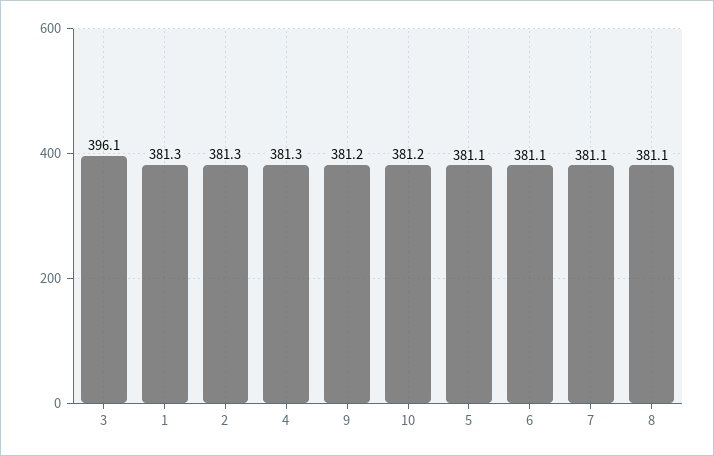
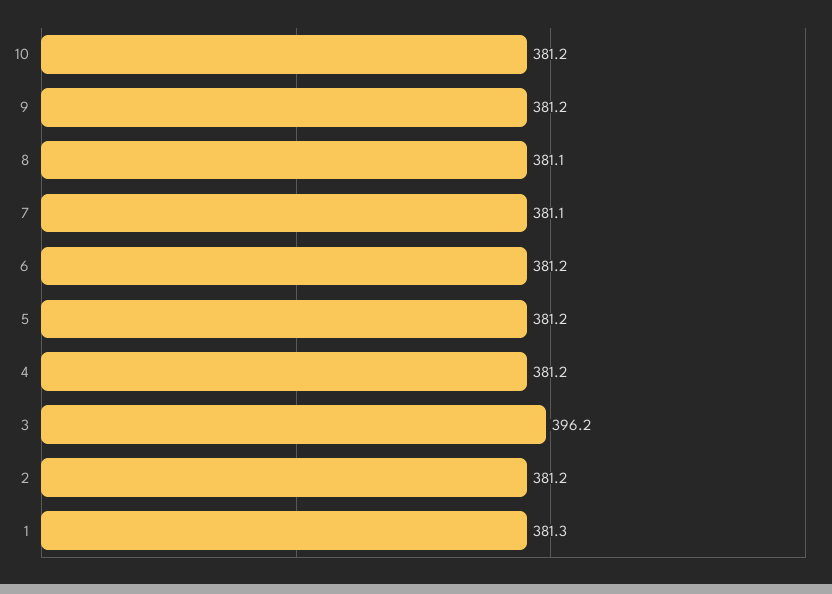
3: 396.1 -> 396.2
2: 381.3 -> 381.2
4: 381.3 -> 381.2
5: 381.1 -> 381.2
6: 381.1 -> 381.2

